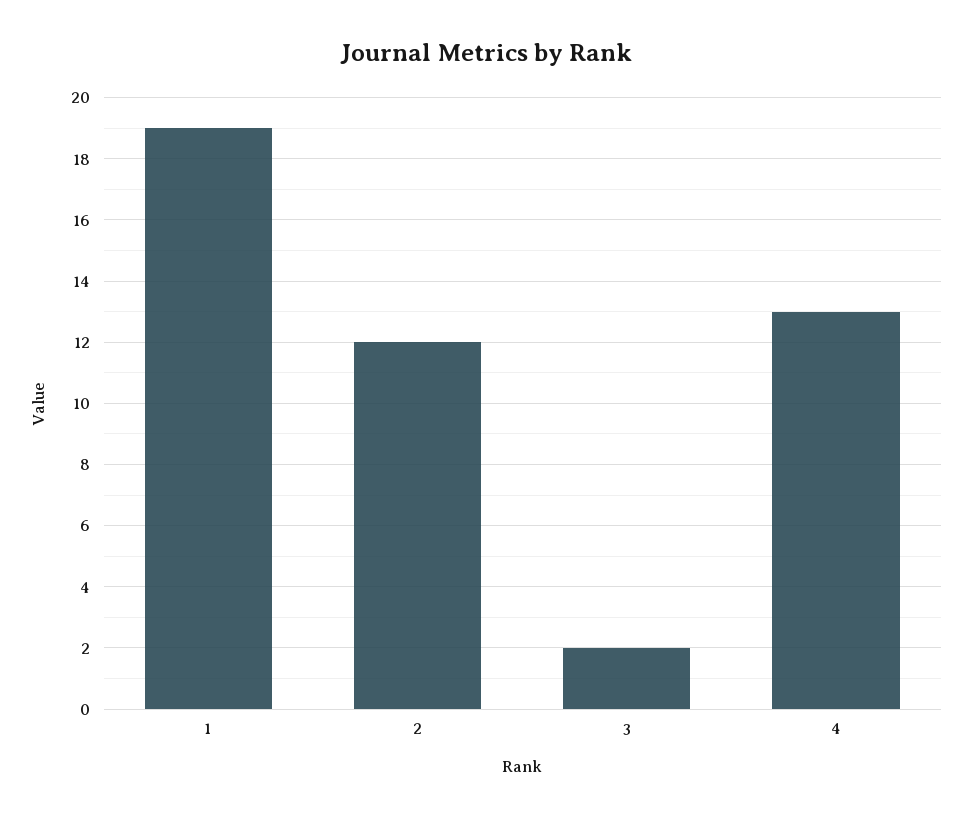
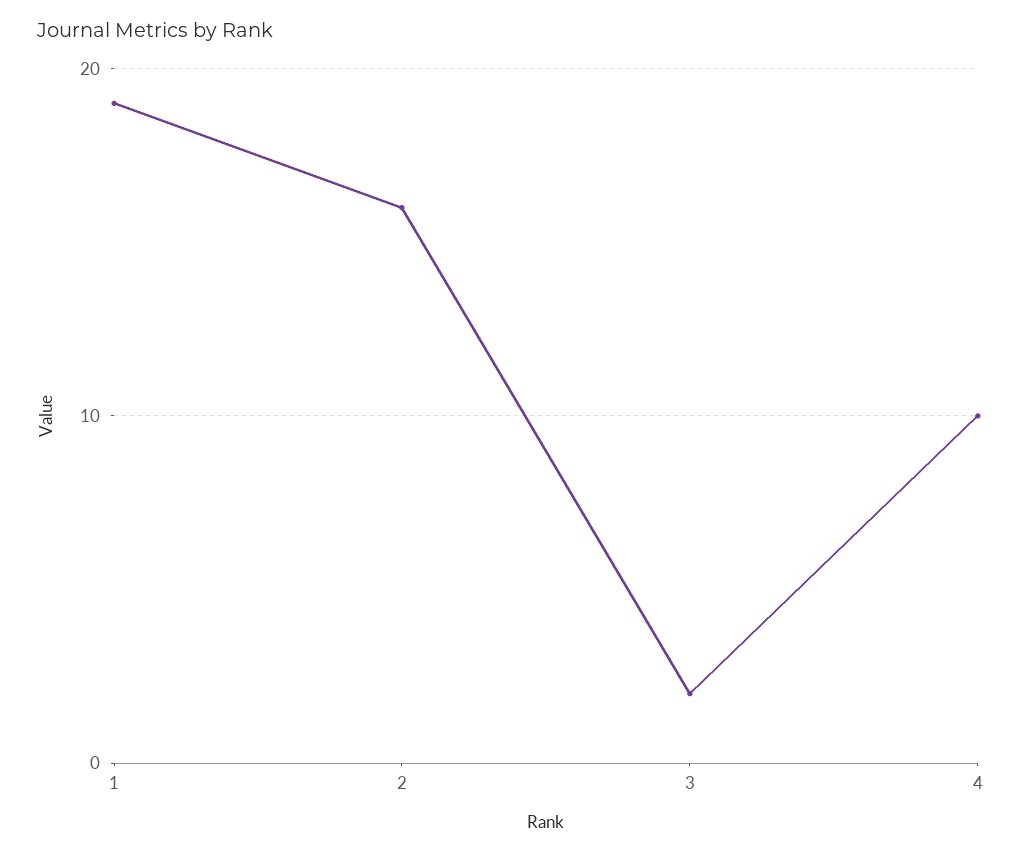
2: 12 -> 16
4: 13 -> 10

